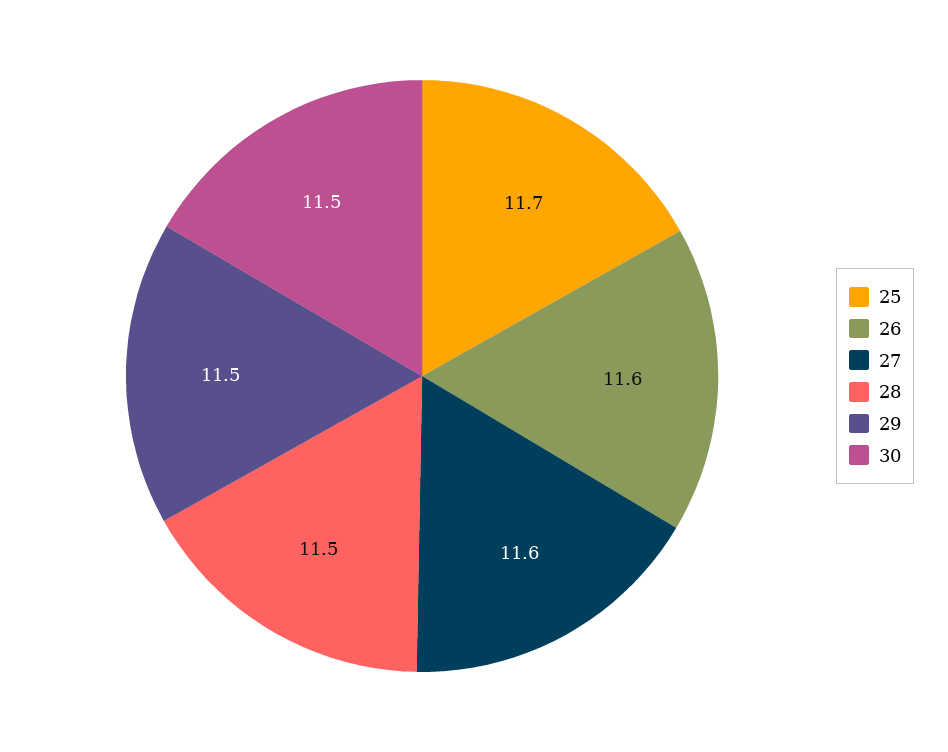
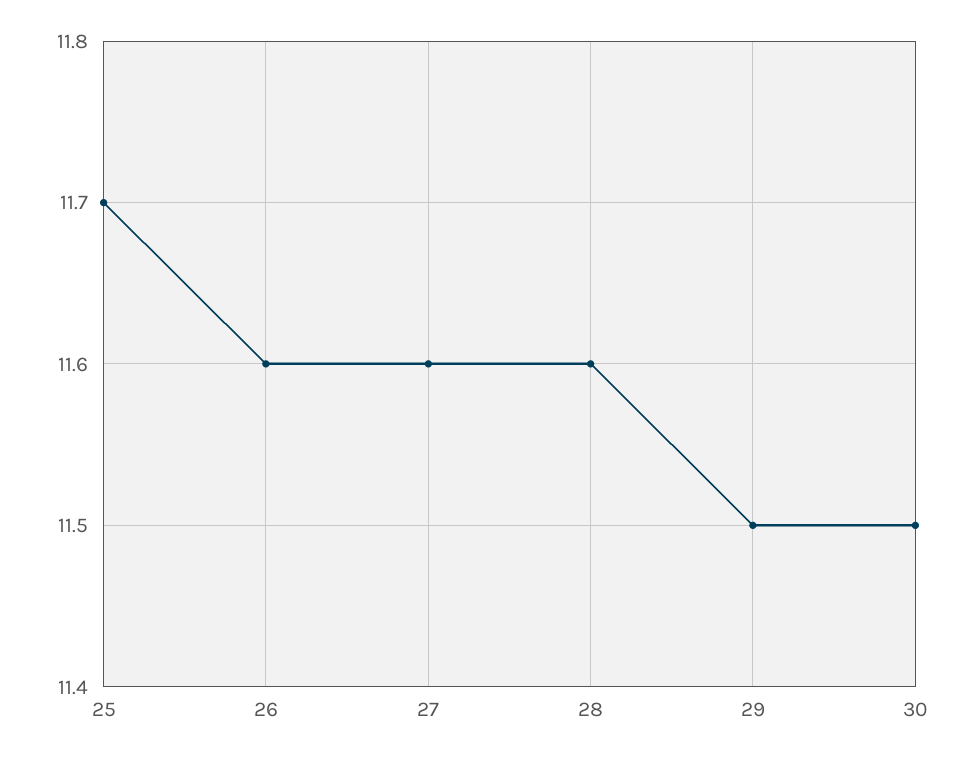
28: 11.5 -> 11.6

